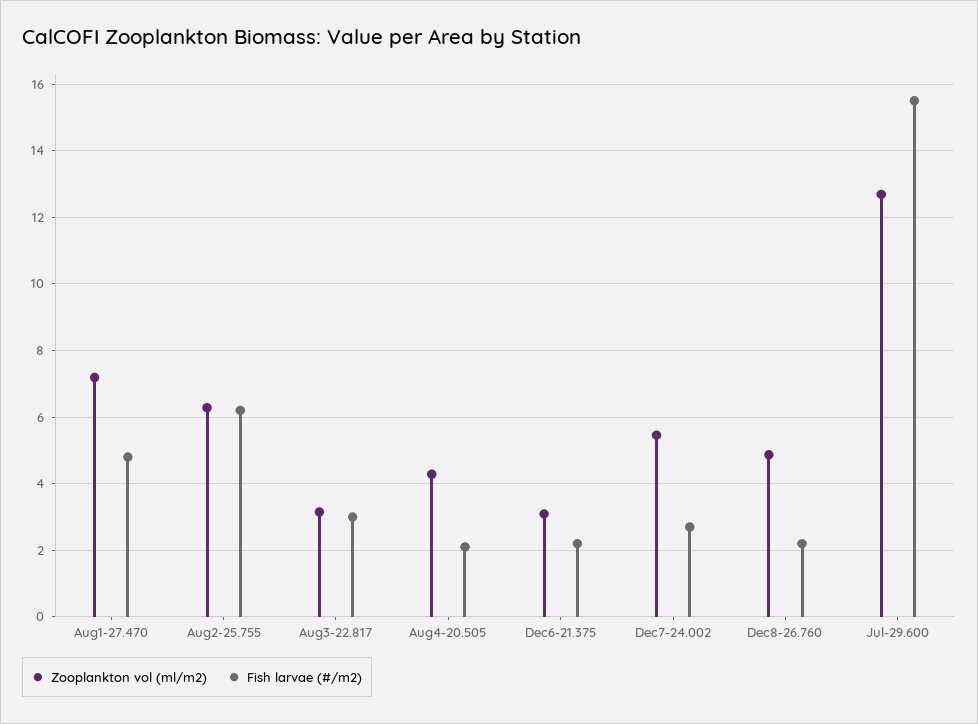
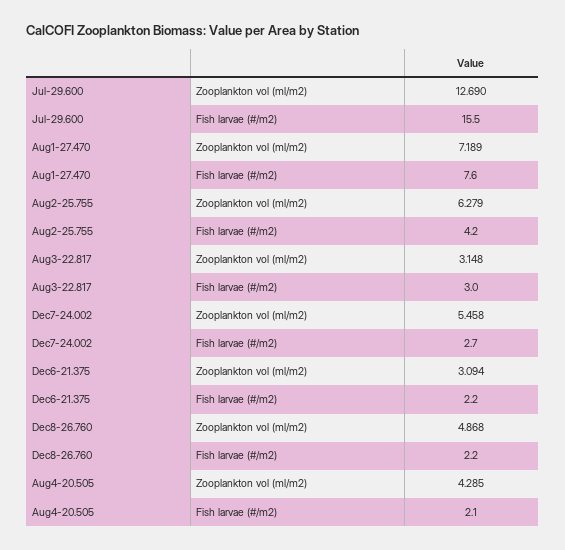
Fish larvae (#/m2), Aug1-27.470: 4.8 -> 7.6
Fish larvae (#/m2), Aug2-25.755: 6.2 -> 4.2

